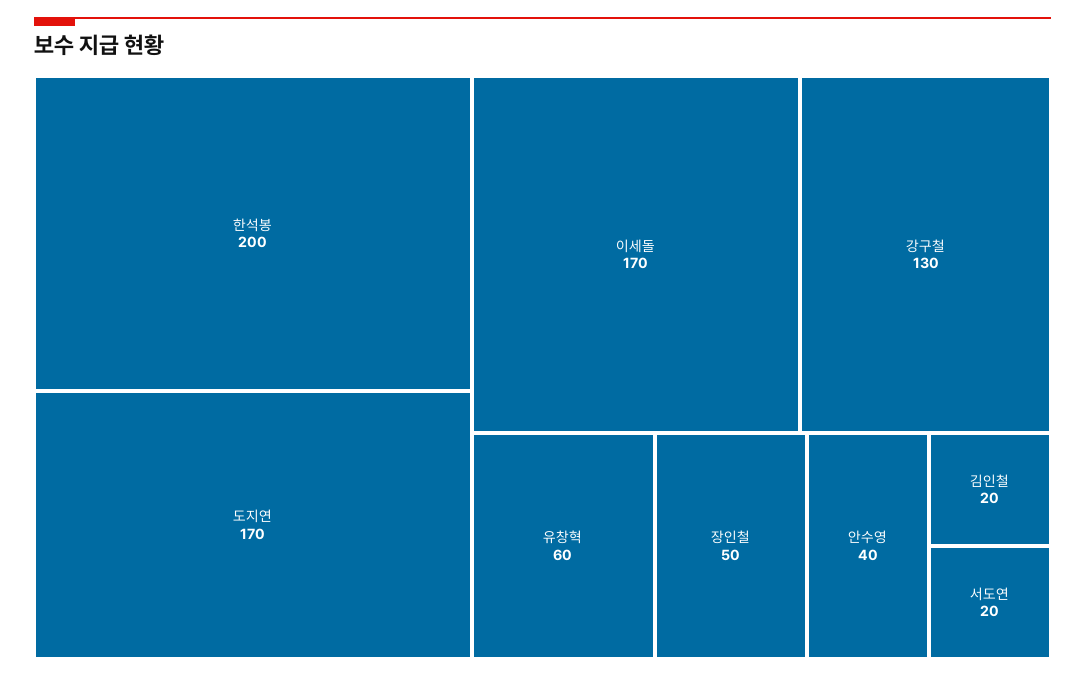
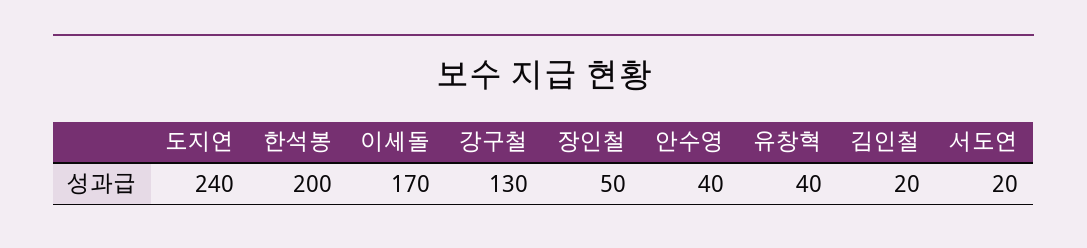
도지연: 170 -> 240
유창혁: 60 -> 40

